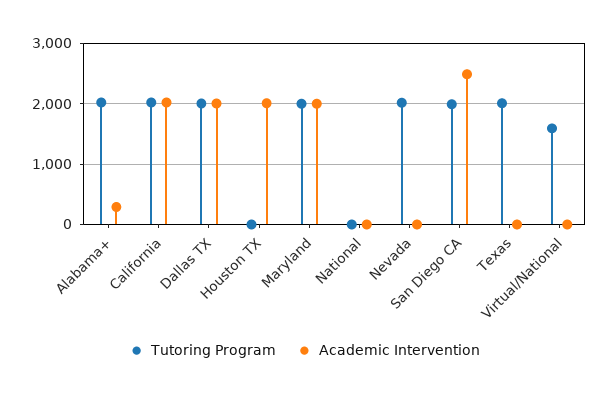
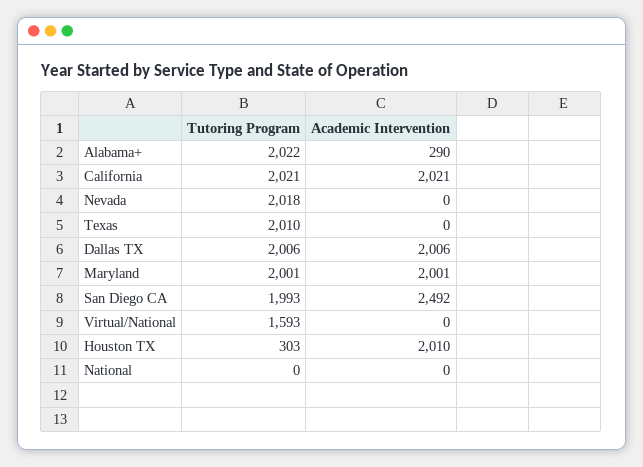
Tutoring Program, Houston TX: 0 -> 303

